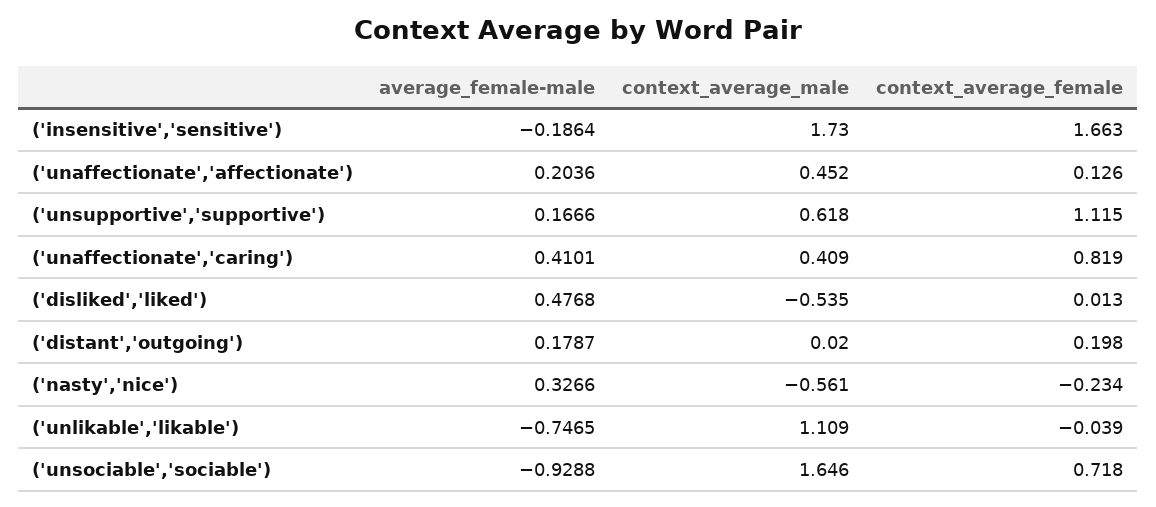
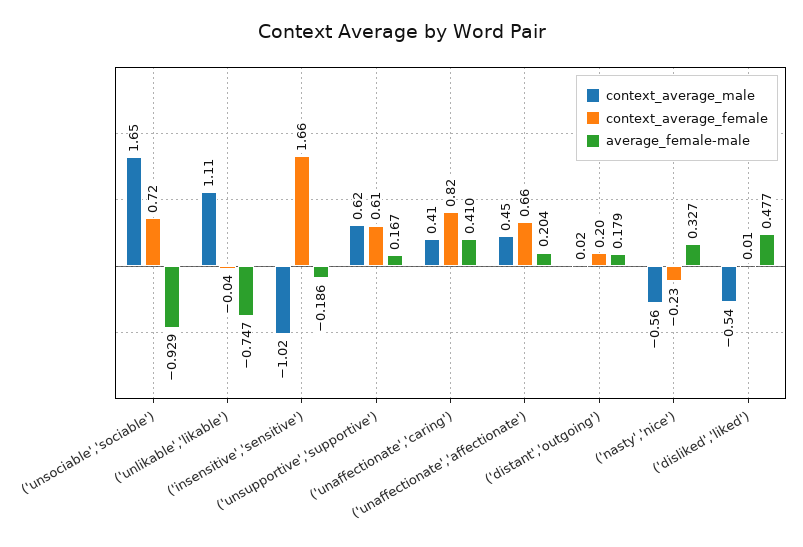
context_average_male, ('insensitive','sensitive'): 1.73 -> -1.02
context_average_female, ('unaffectionate','affectionate'): 0.126 -> 0.66
context_average_female, ('unsupportive','supportive'): 1.115 -> 0.61

